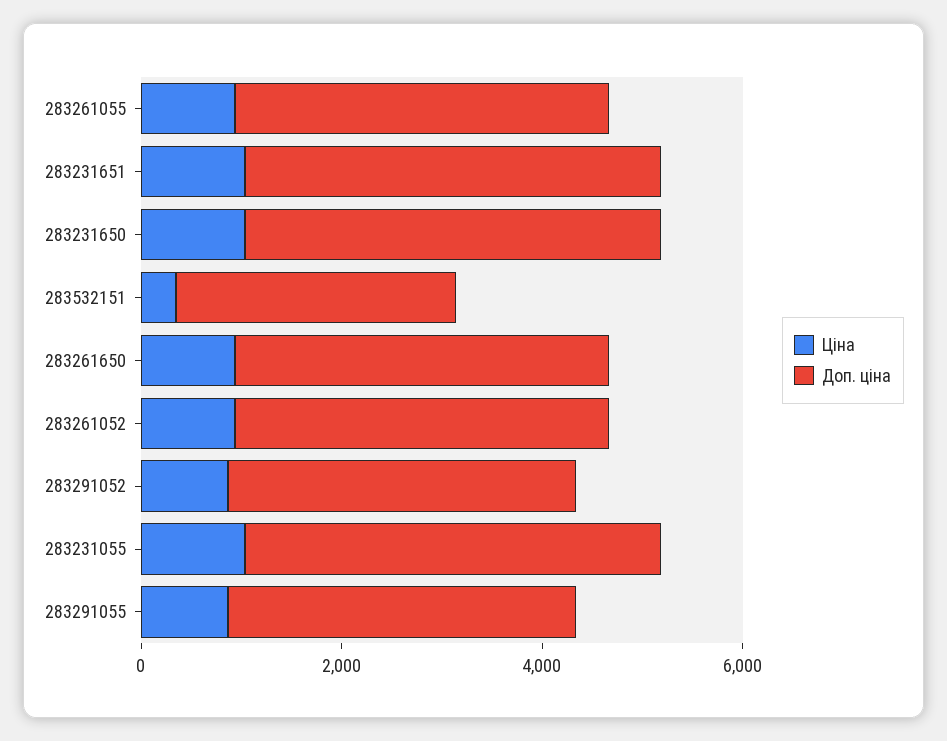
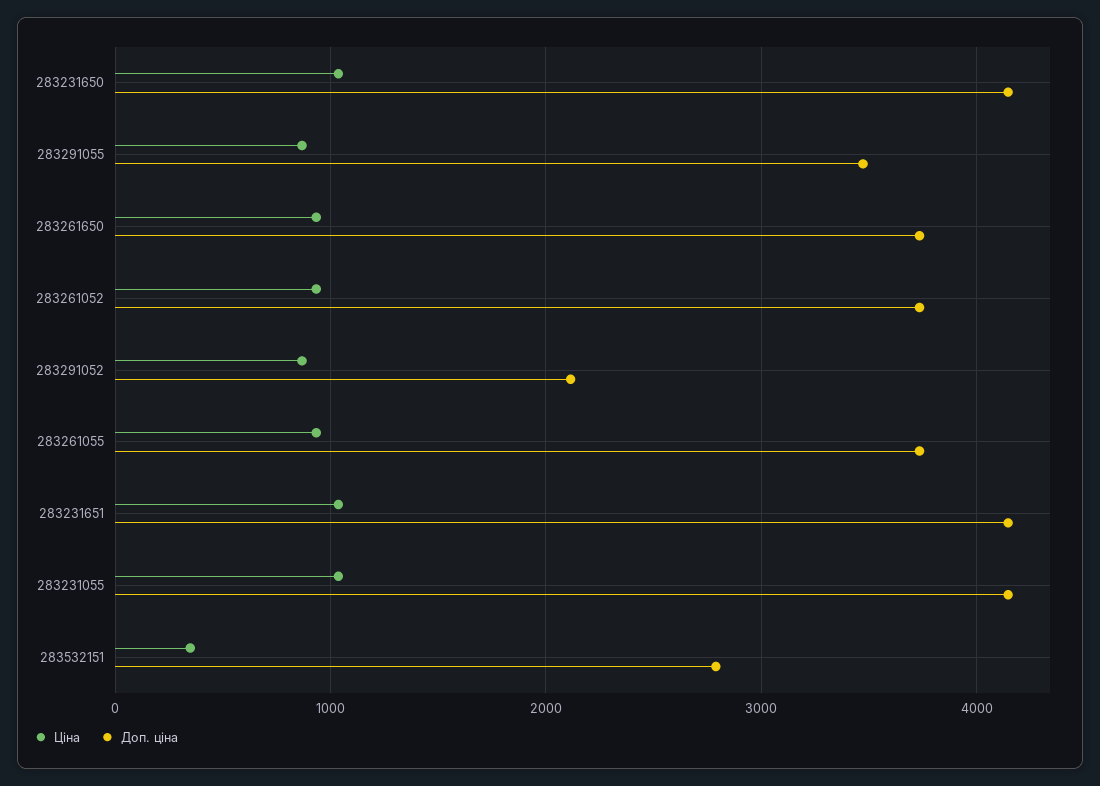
Доп. ціна, 283291052: 3500 -> 2100

